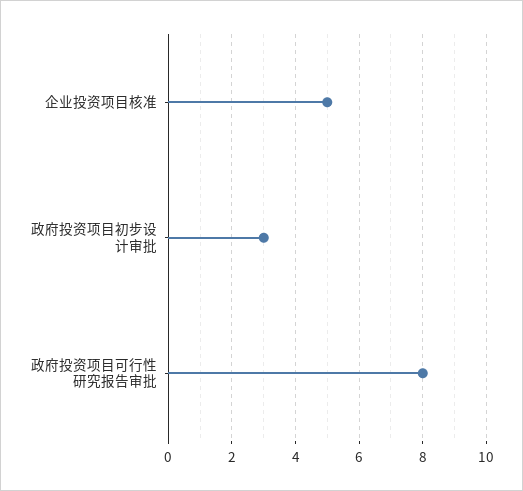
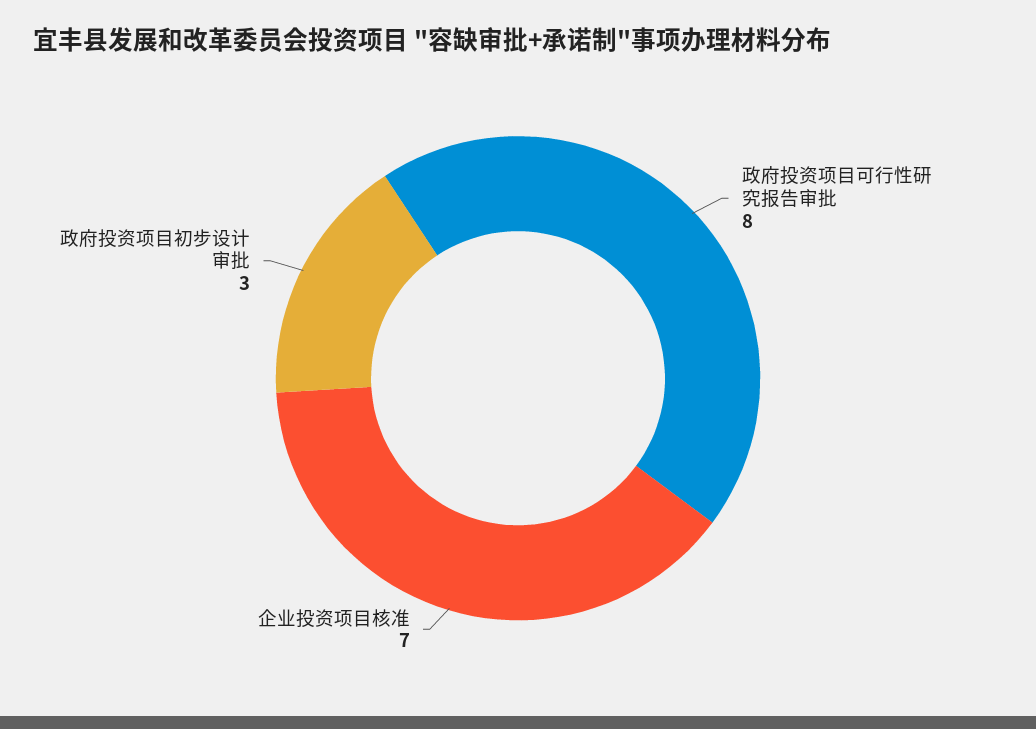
企业投资项目核准: 5 -> 7

